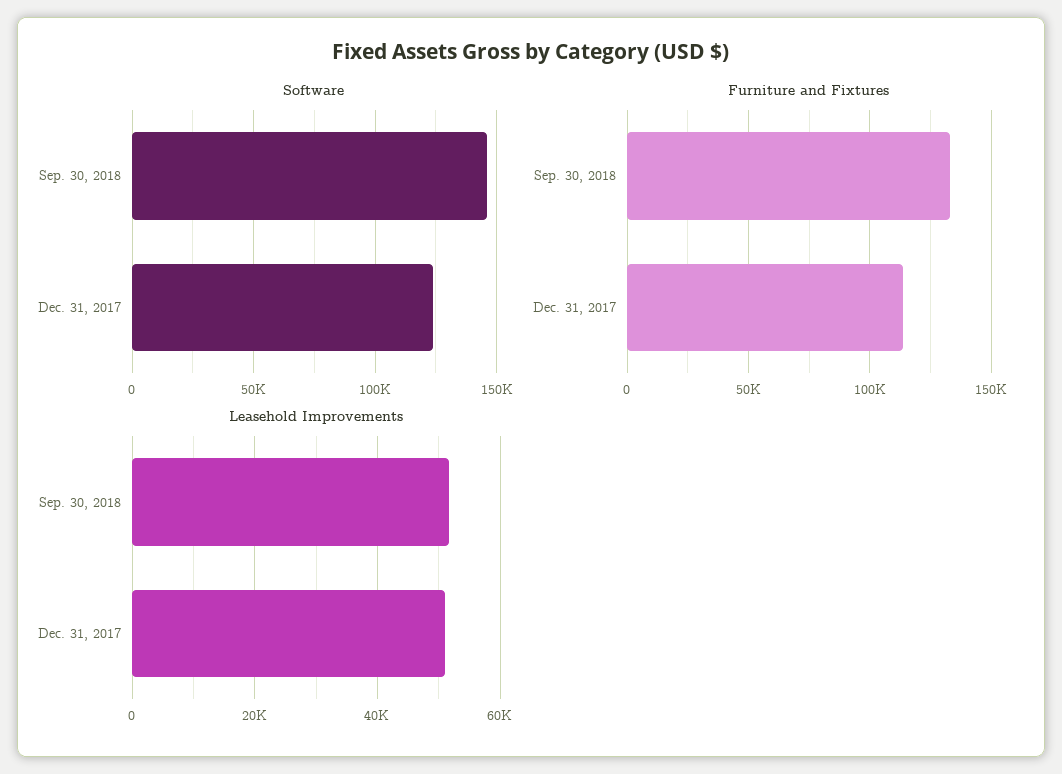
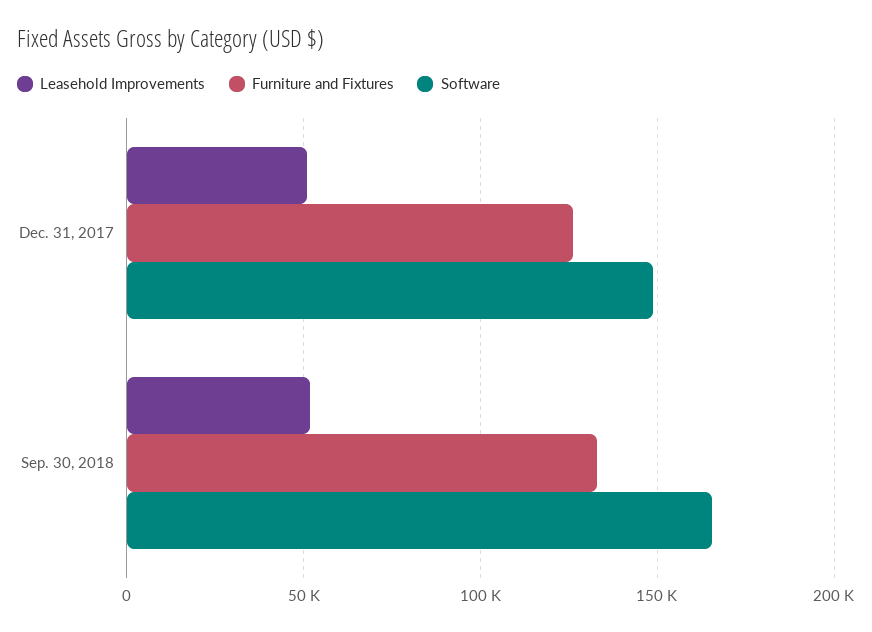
Software, Sep. 30, 2018: 145000 -> 165000
Software, Dec. 31, 2017: 125000 -> 150000
Furniture and Fixtures, Dec. 31, 2017: 115000 -> 125000

